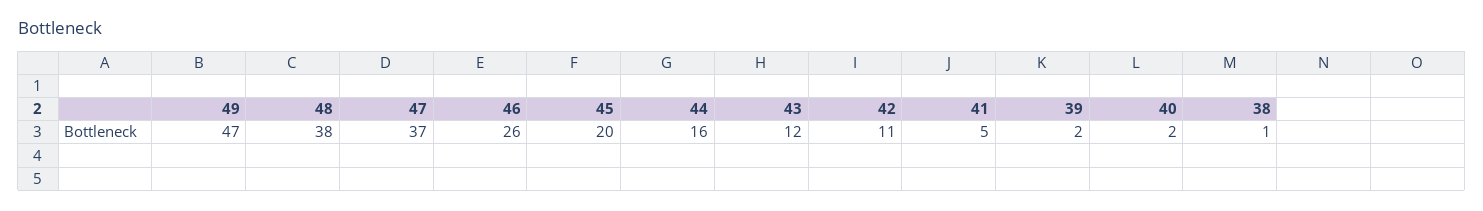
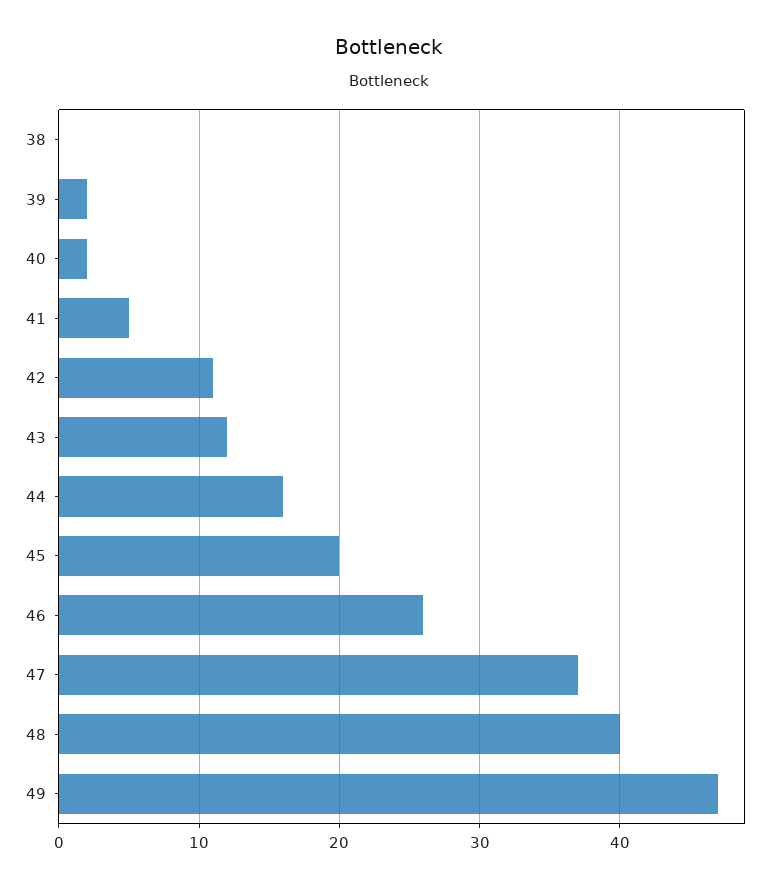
48: 38 -> 40
38: 1 -> 0

